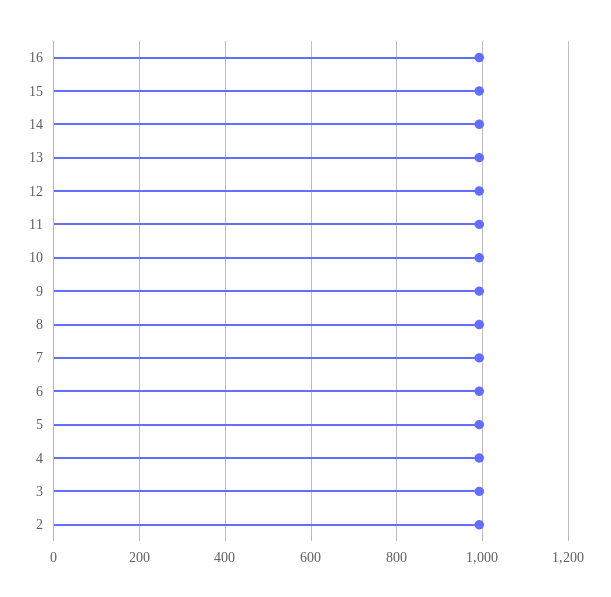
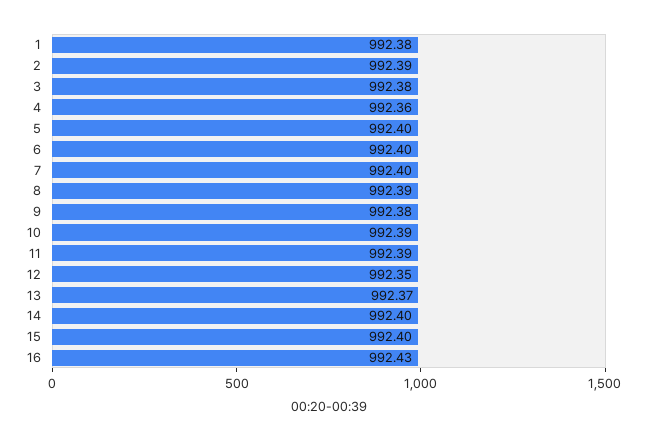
1: none -> 992.38

